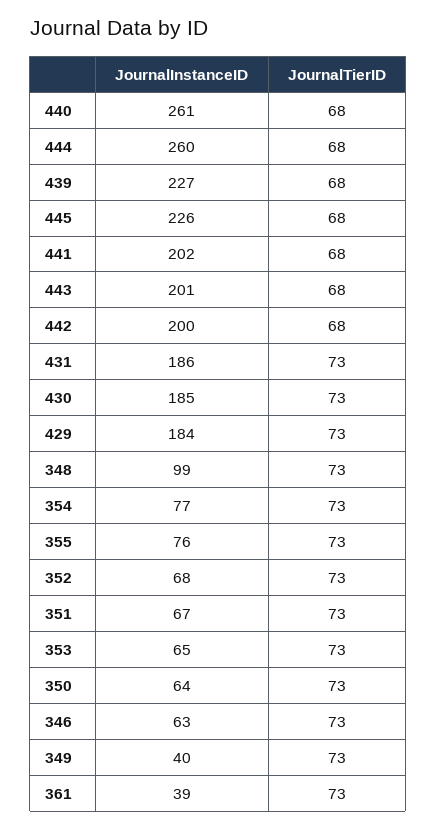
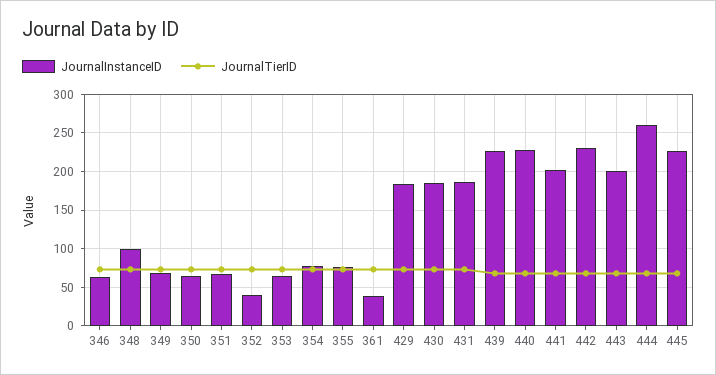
JournalInstanceID, 440: 261 -> 230
JournalInstanceID, 442: 200 -> 230
JournalInstanceID, 352: 68 -> 40
JournalInstanceID, 349: 40 -> 70

